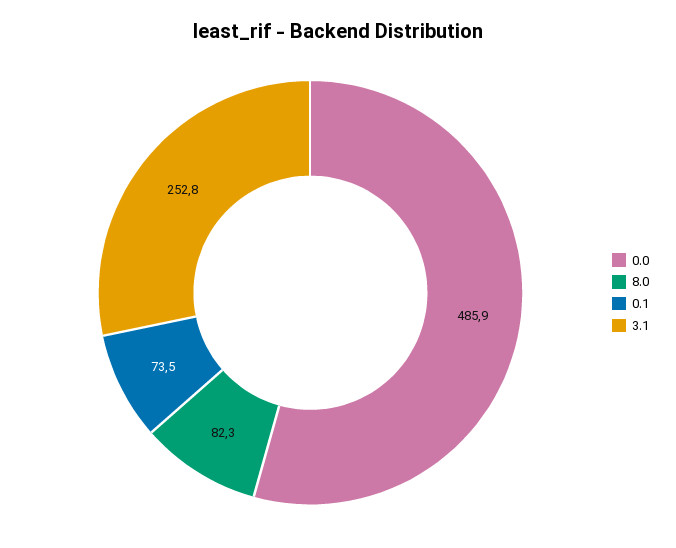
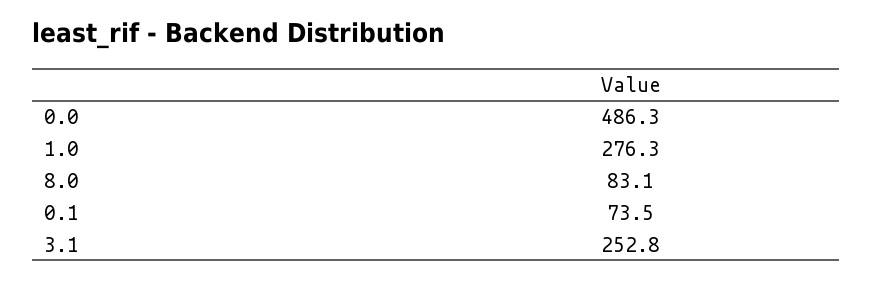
0.0: 485.9 -> 486.3
8.0: 82.3 -> 83.1
1.0: none -> 276.3

